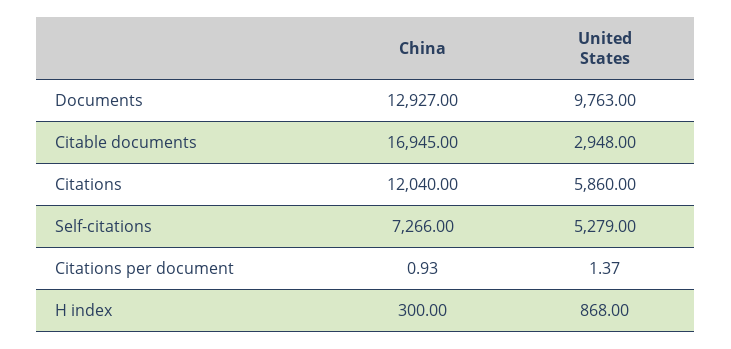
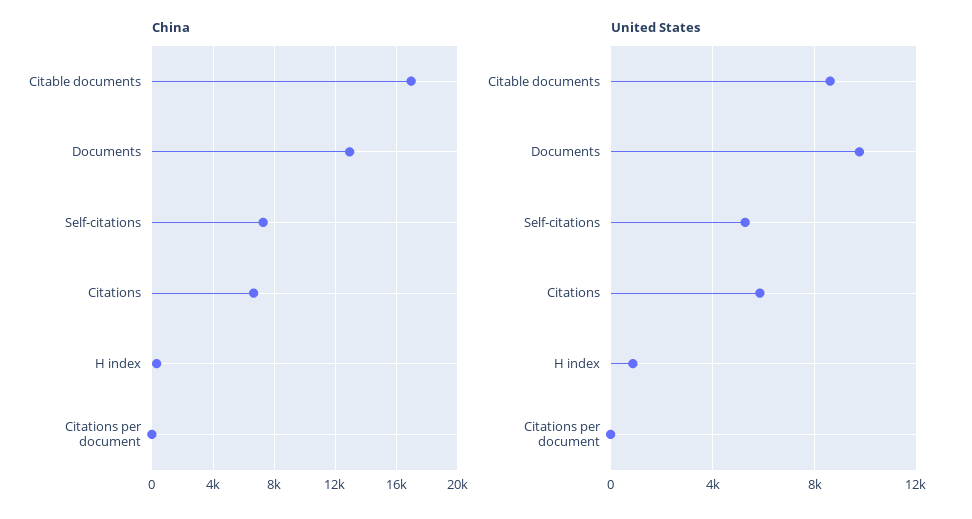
United States, Citable documents: 2948 -> 8500
China, Citations: 12040 -> 6500

